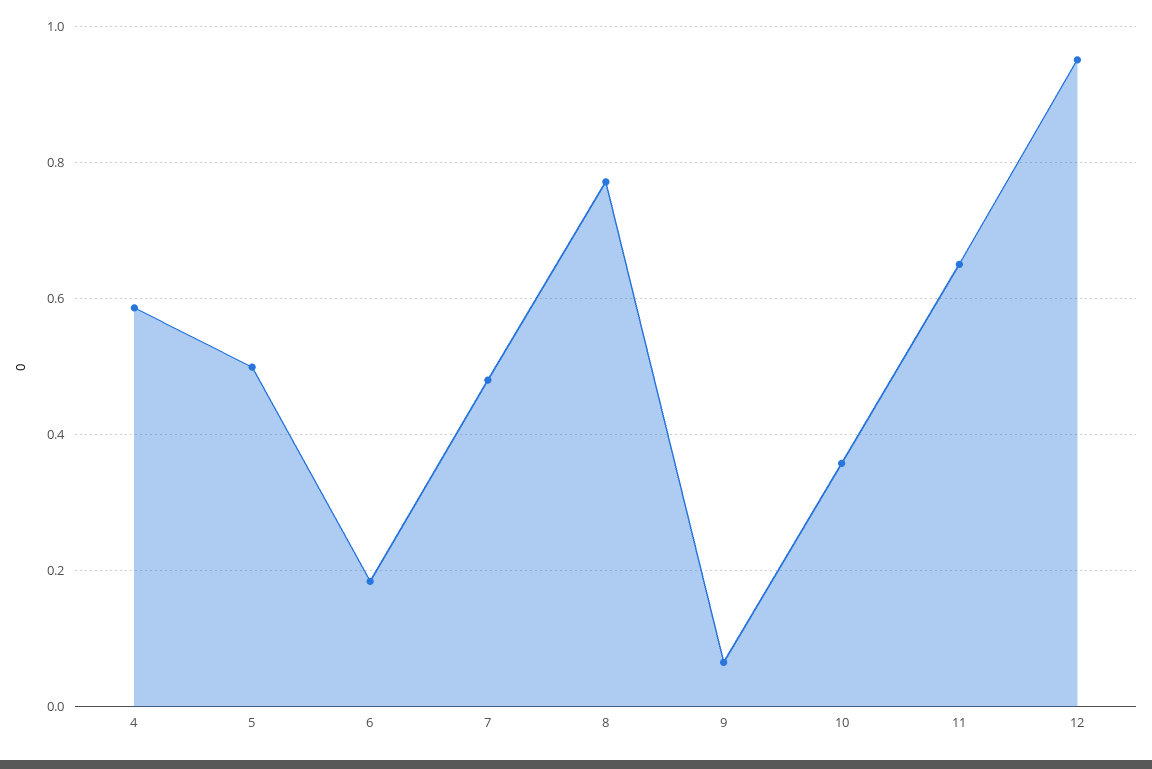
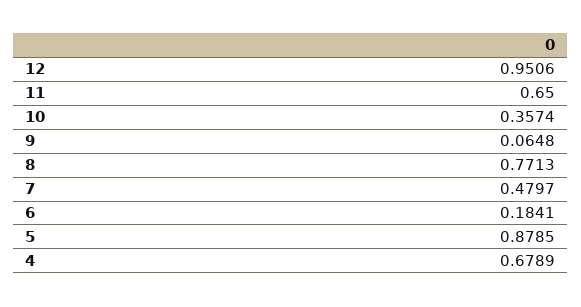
4: 0.58 -> 0.6789
5: 0.5 -> 0.8785

